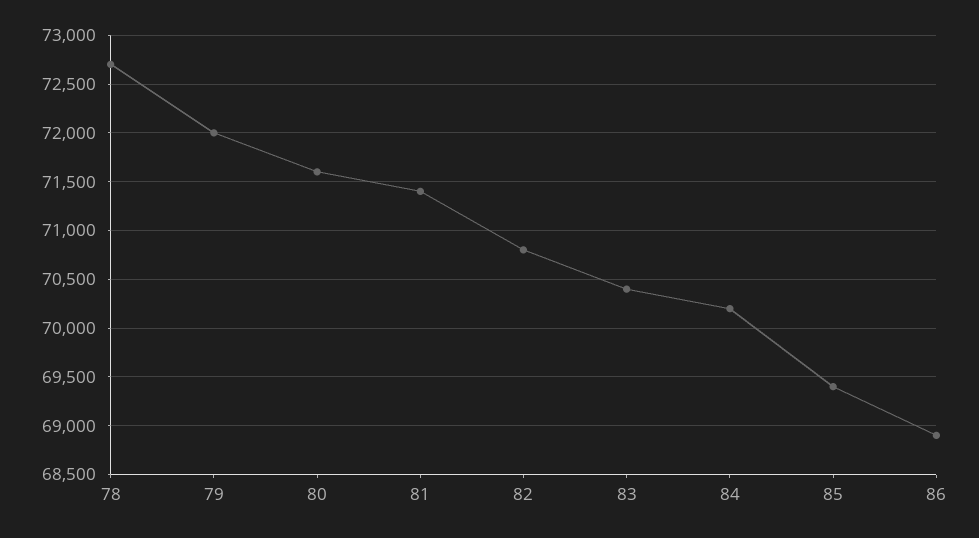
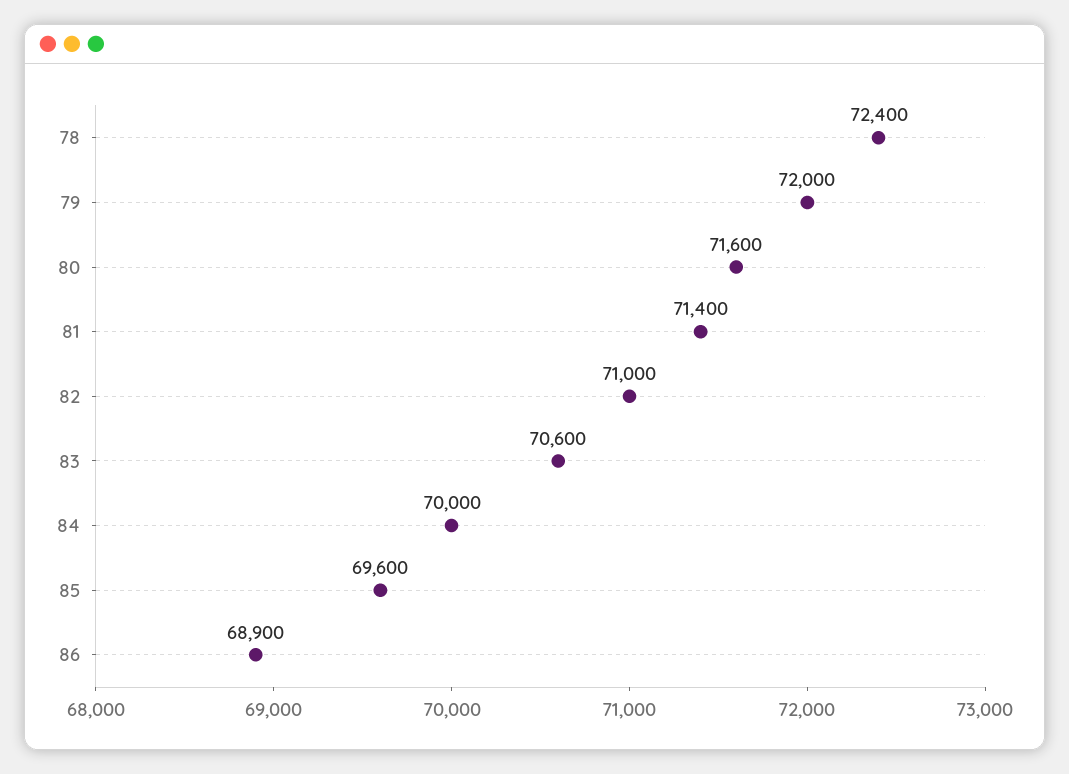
78: 72700 -> 72400
82: 70800 -> 71000
83: 70400 -> 70600
84: 70200 -> 70000
85: 69400 -> 69600

